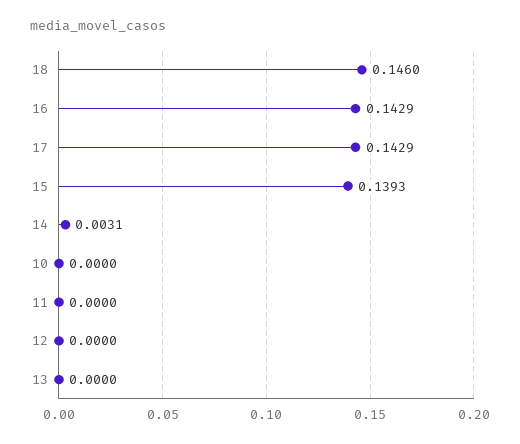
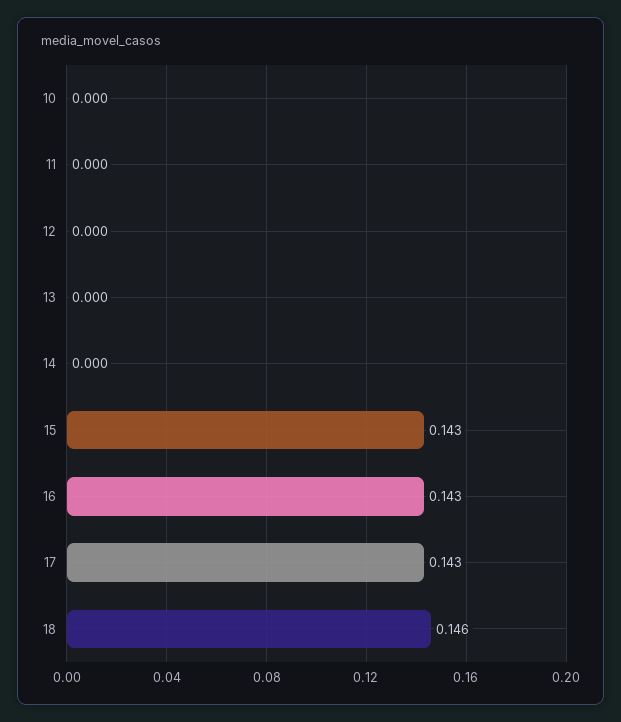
15: 0.1393 -> 0.143
14: 0.0031 -> 0

